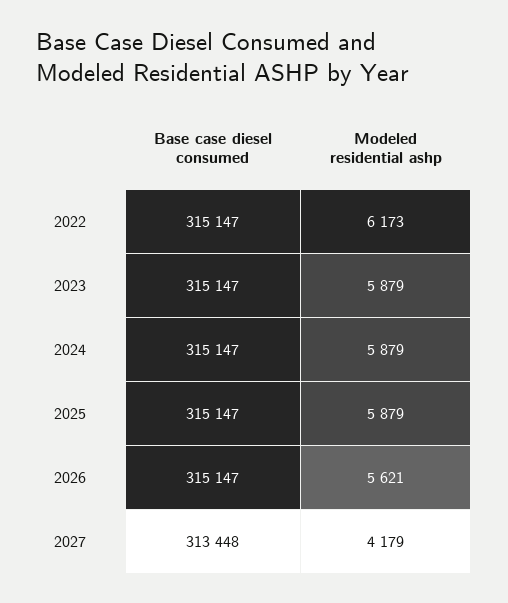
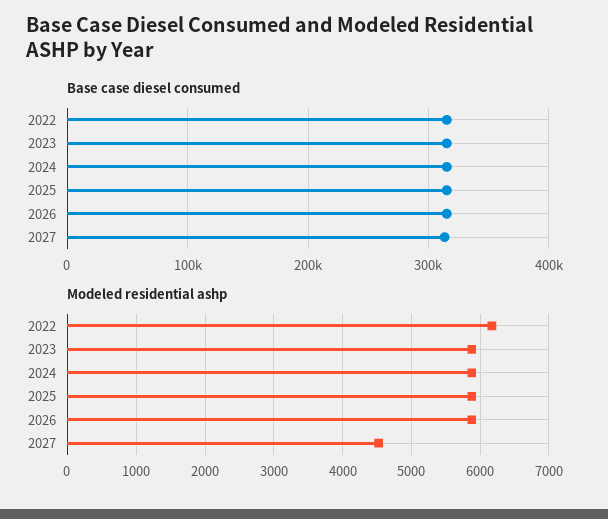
Modeled residential ashp, 2026: 5621 -> 5900
Modeled residential ashp, 2027: 4179 -> 4500

